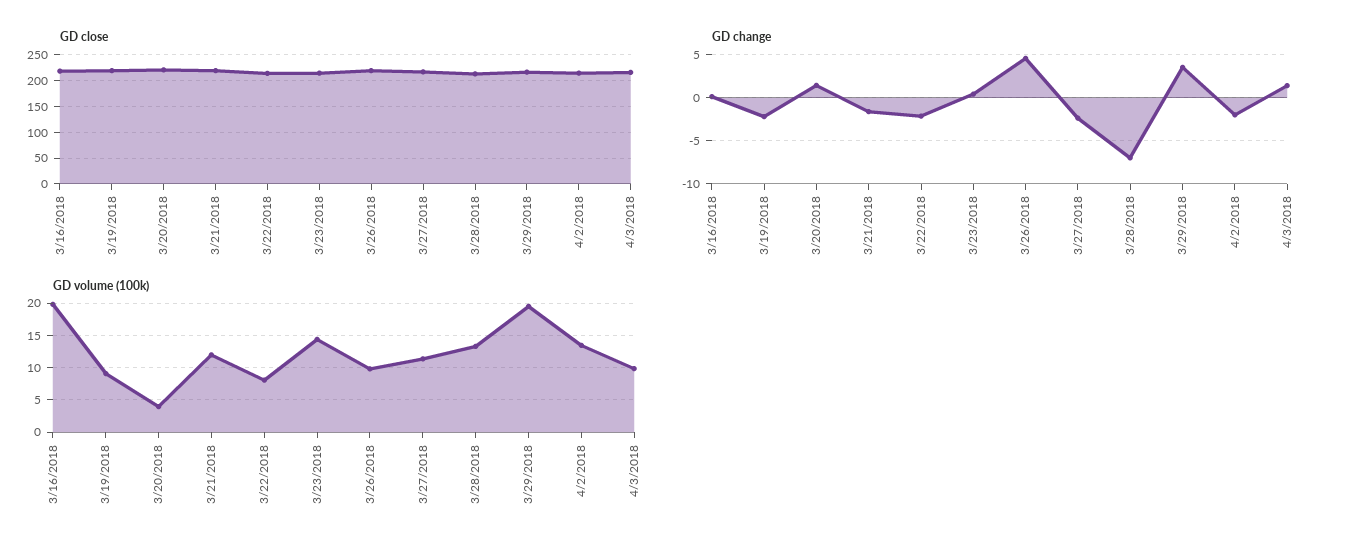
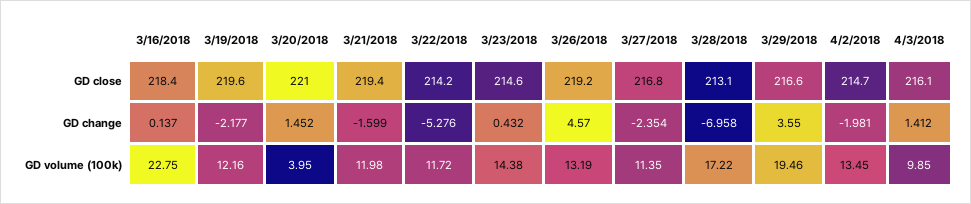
GD change, 3/22/2018: -2 -> -5.276
GD volume (100k), 3/16/2018: 20 -> 22.75
GD volume (100k), 3/19/2018: 9 -> 12.16
GD volume (100k), 3/22/2018: 8 -> 11.72
GD volume (100k), 3/26/2018: 10 -> 13.19
GD volume (100k), 3/28/2018: 13 -> 17.22

